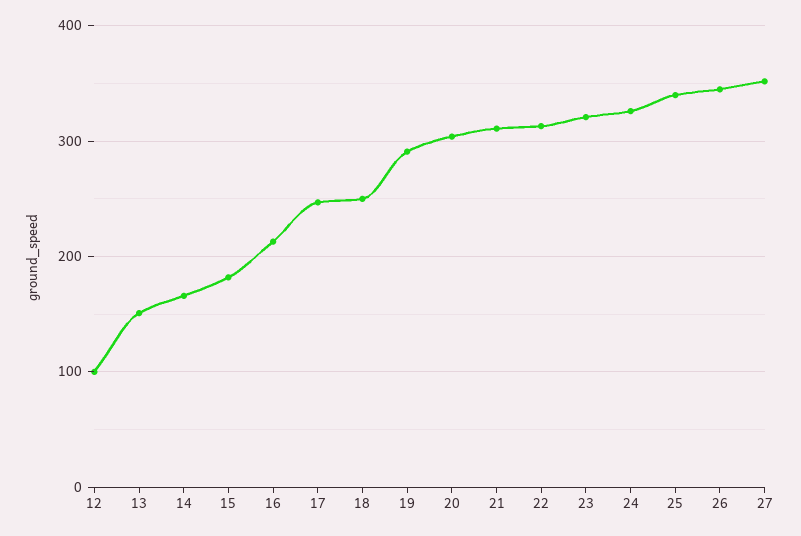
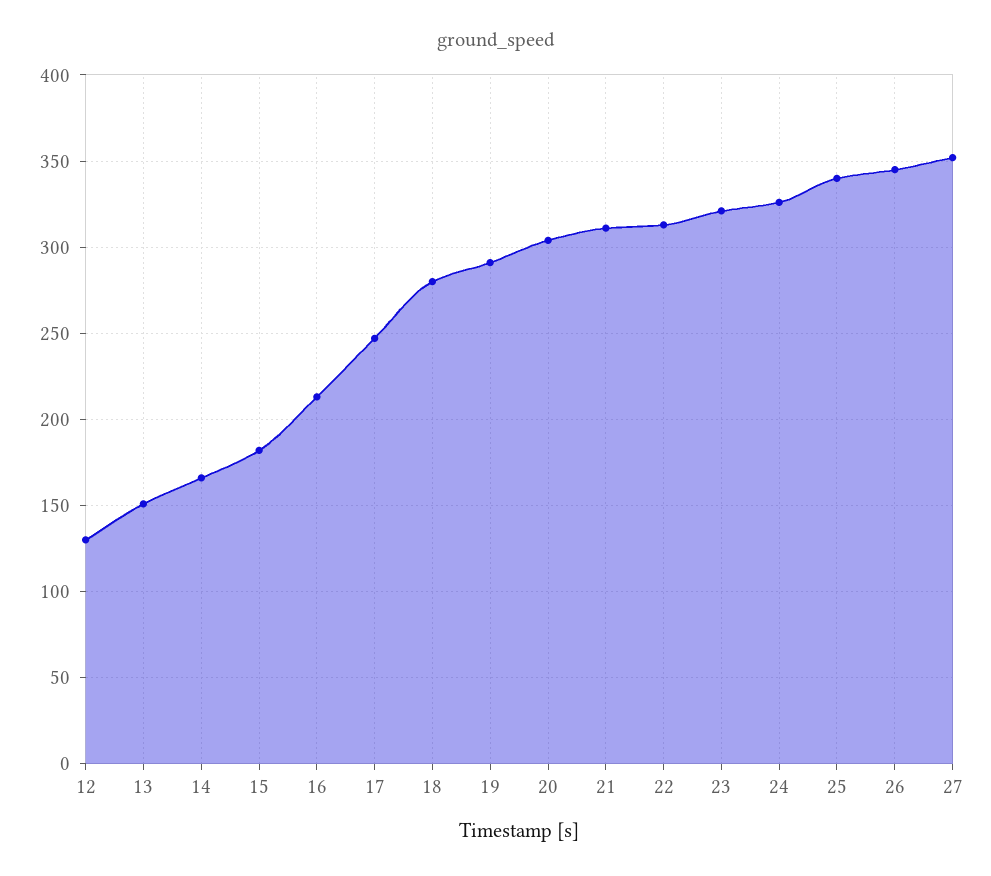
12: 100 -> 130
18: 250 -> 280

